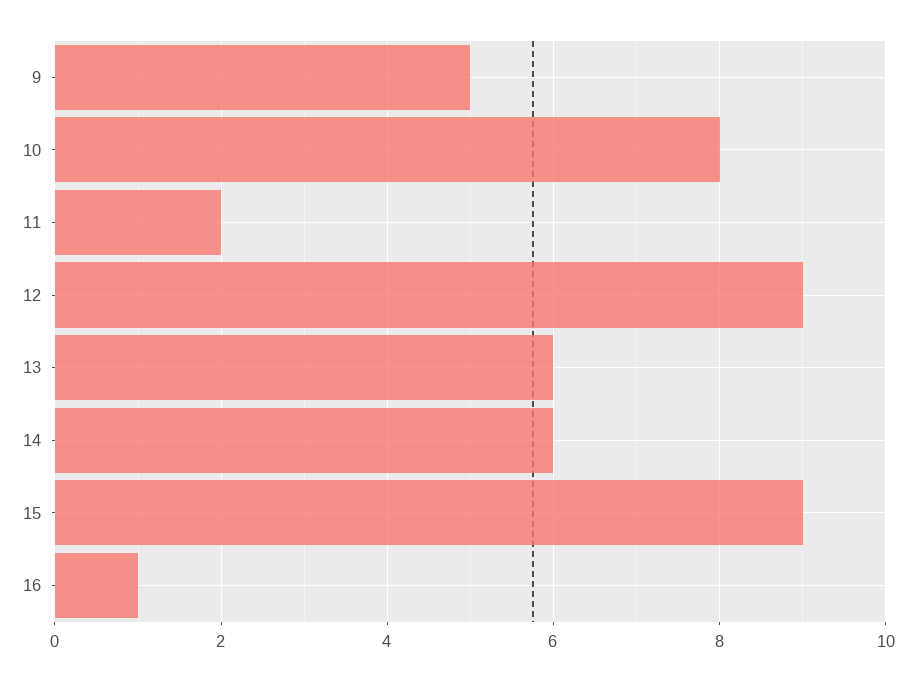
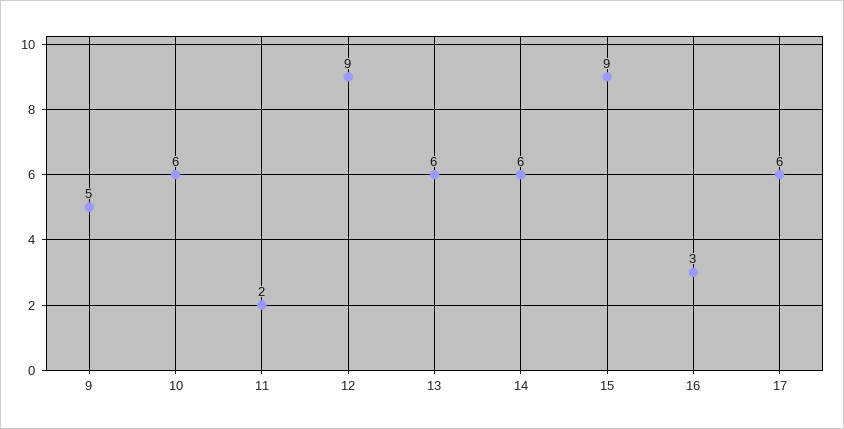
10: 8 -> 6
16: 1 -> 3
17: none -> 6

